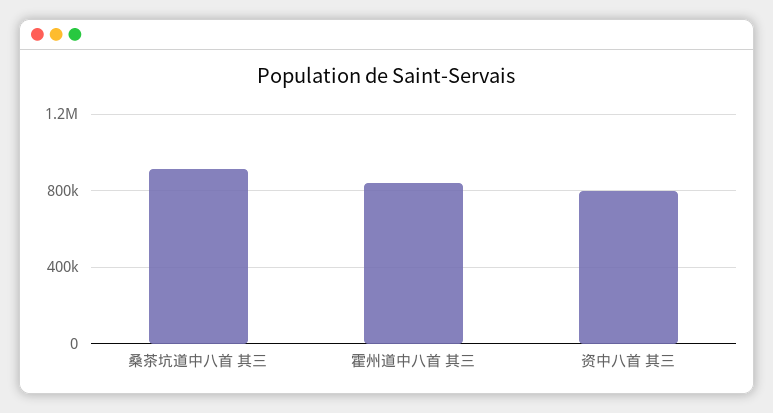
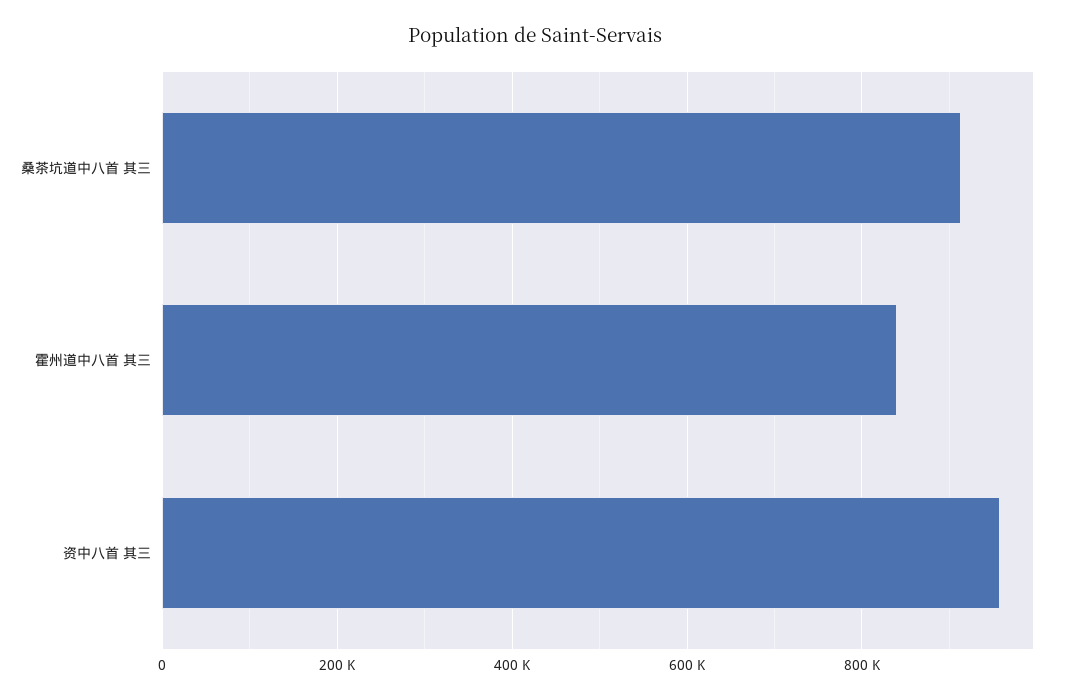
资中八首 其三: 800000 -> 960000

